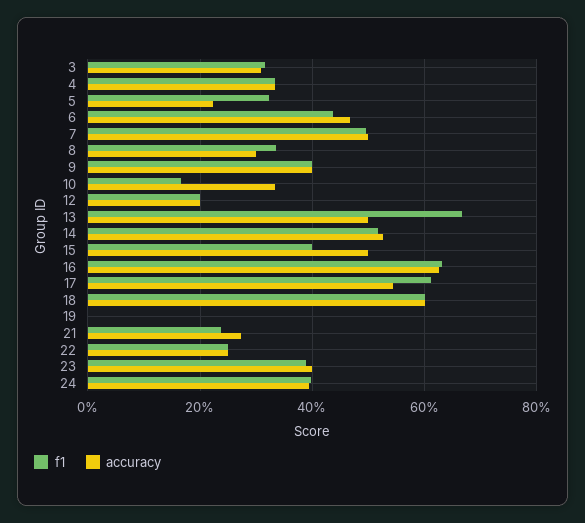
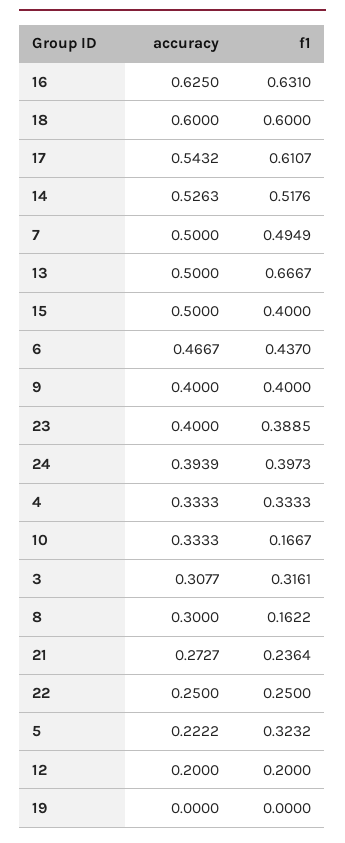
f1, 8: 0.34 -> 0.1622

